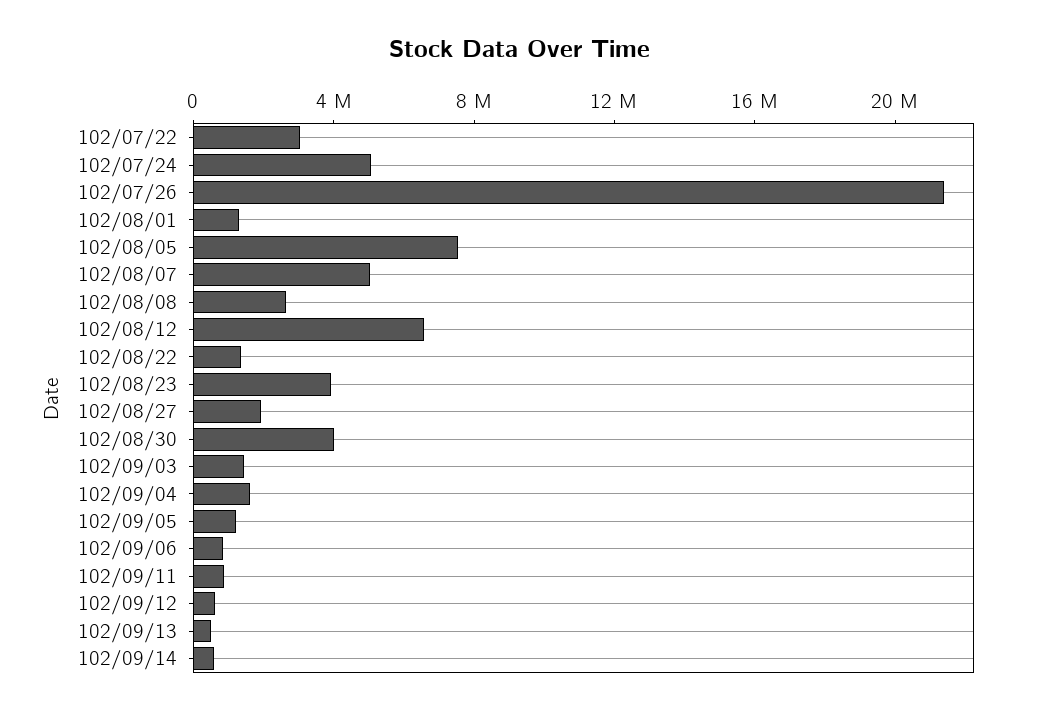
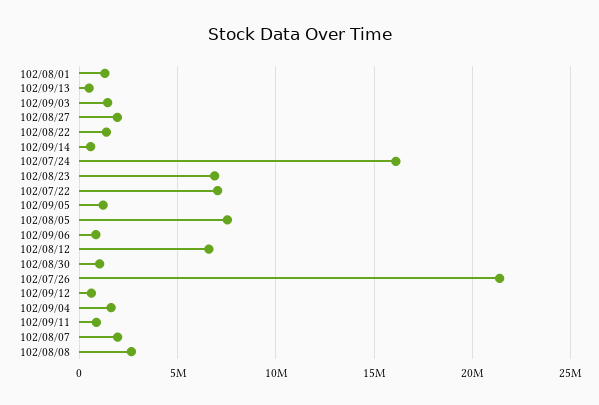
102/07/22: 3000000 -> 7000000
102/07/24: 5000000 -> 16000000
102/08/07: 5000000 -> 2000000
102/08/23: 4000000 -> 7000000
102/08/30: 4000000 -> 1000000

